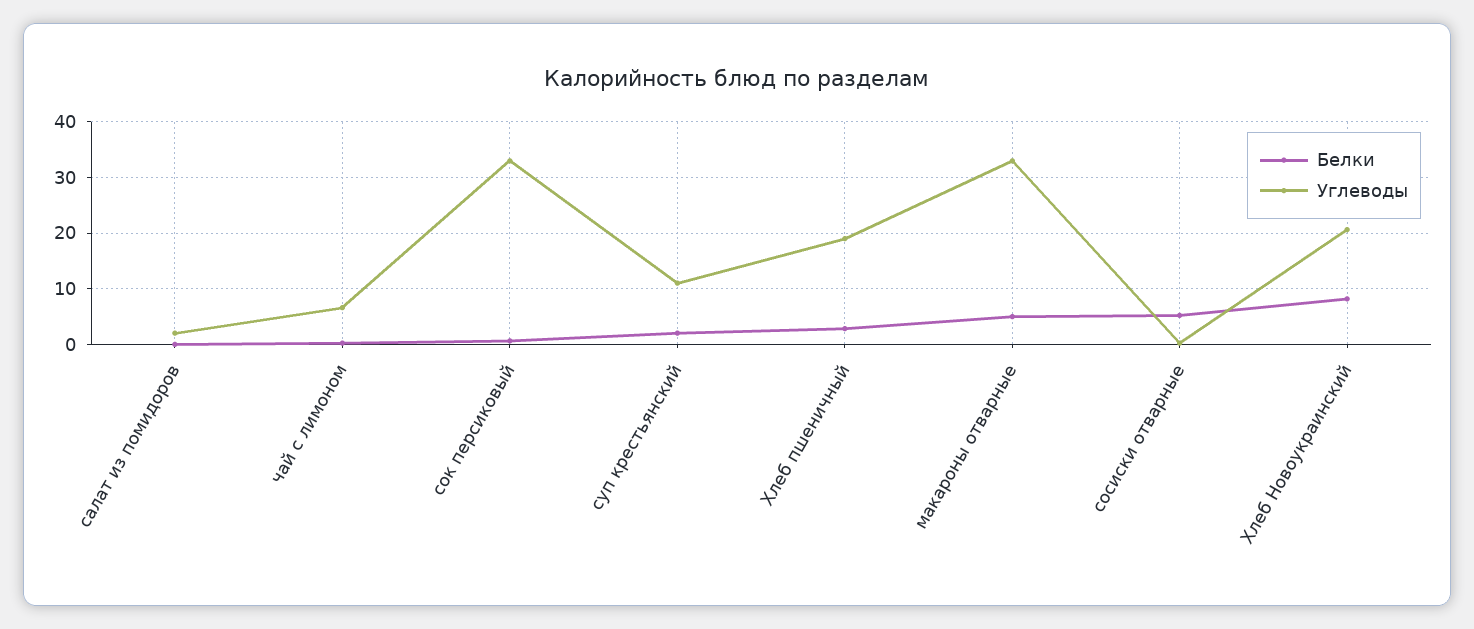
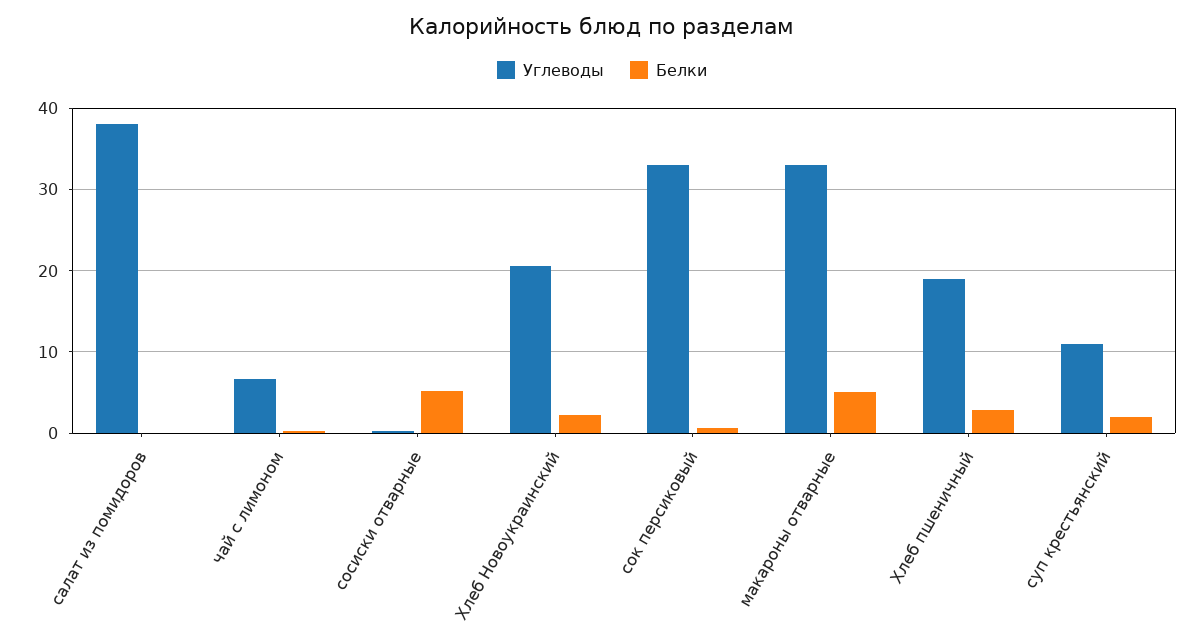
Углеводы, салат из помидоров: 2 -> 38
Белки, Хлеб Новоукраинский: 8 -> 2

